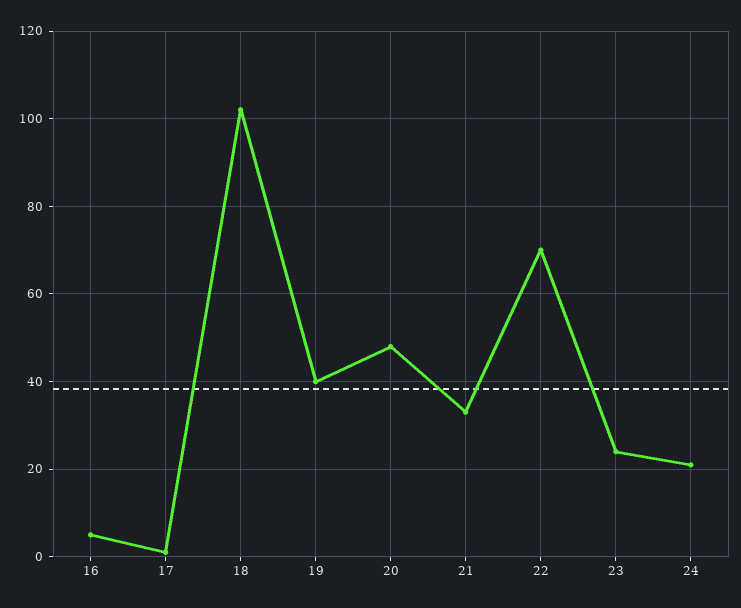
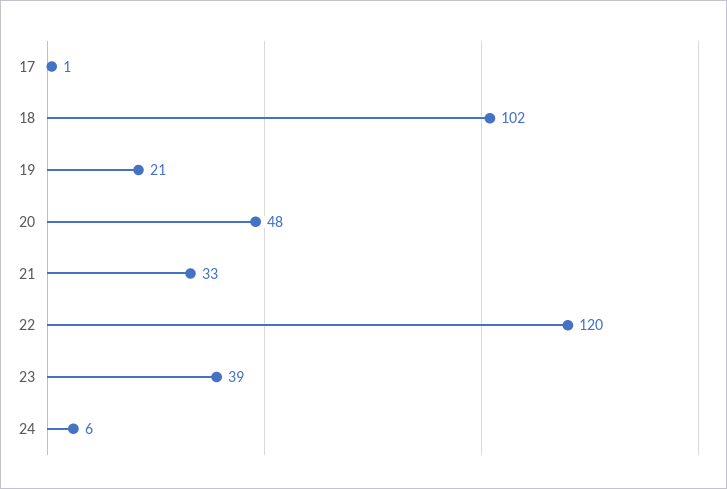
16: 5 -> none
19: 40 -> 21
22: 70 -> 120
23: 25 -> 39
24: 20 -> 6

